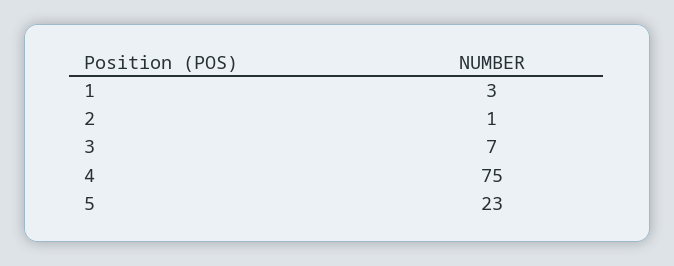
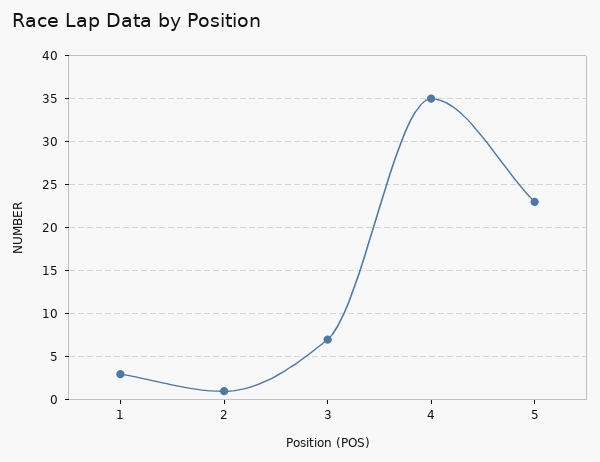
4: 75 -> 35

